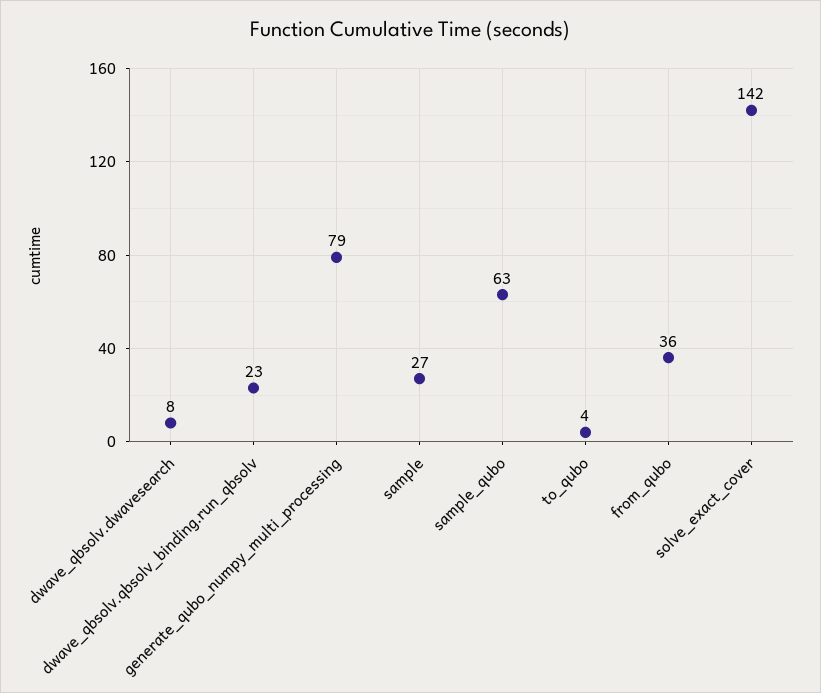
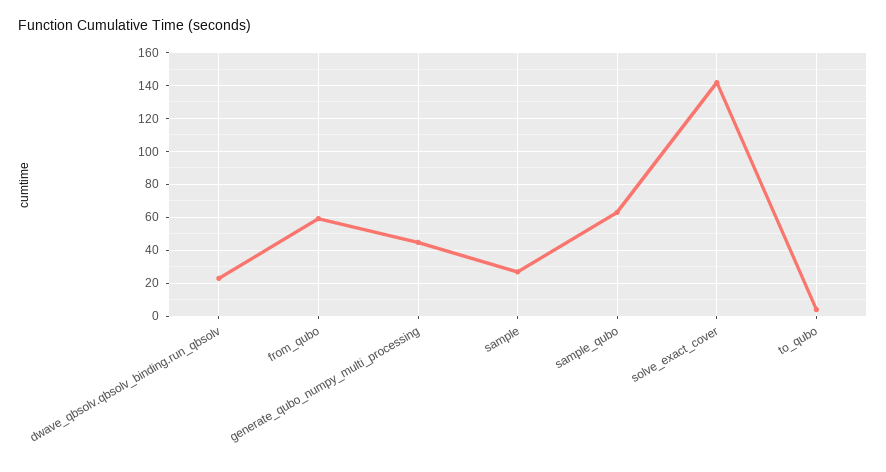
dwave_qbsolv.dwavesearch: 8 -> none
generate_qubo_numpy_multi_processing: 79 -> 45
from_qubo: 36 -> 60

